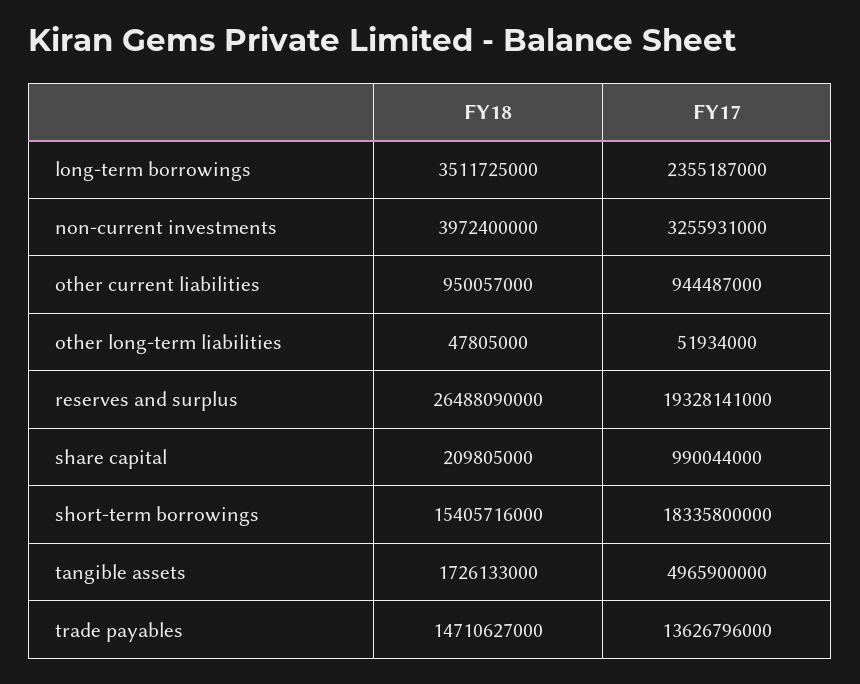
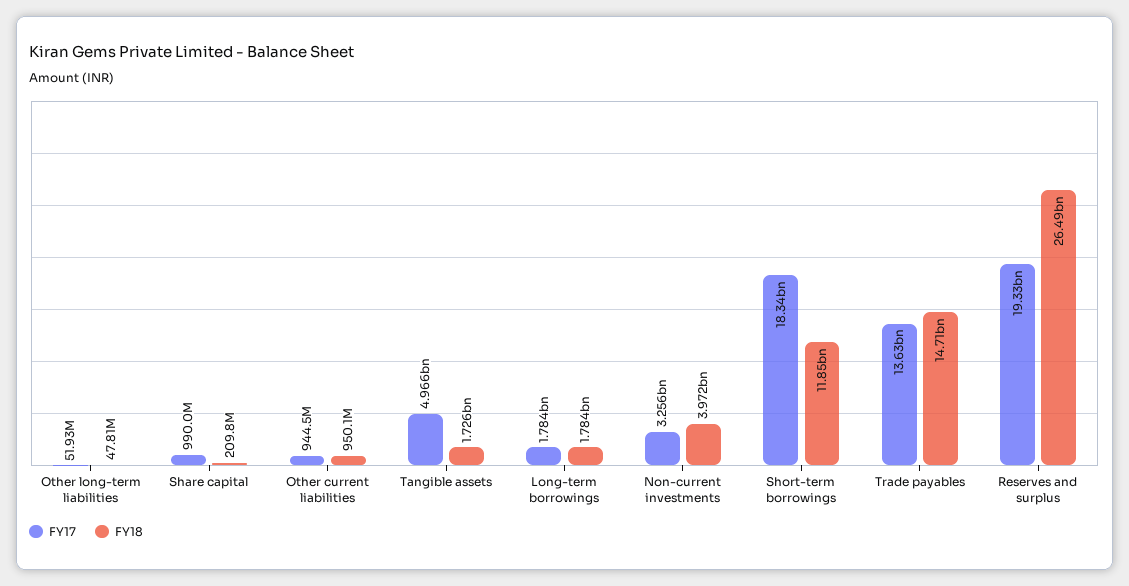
FY18, long-term borrowings: 3511725000 -> 1784000000
FY17, long-term borrowings: 2355187000 -> 1784000000
FY18, short-term borrowings: 15405716000 -> 11850000000

